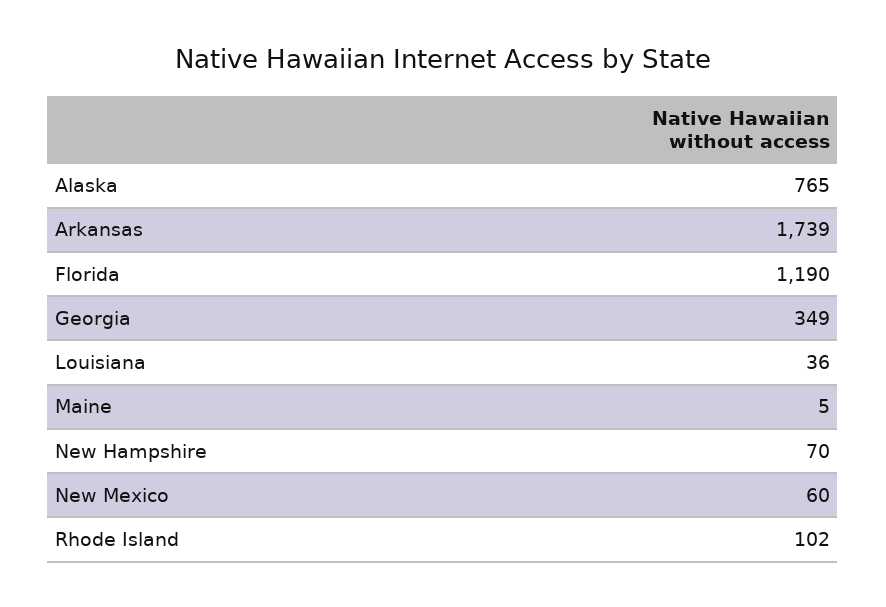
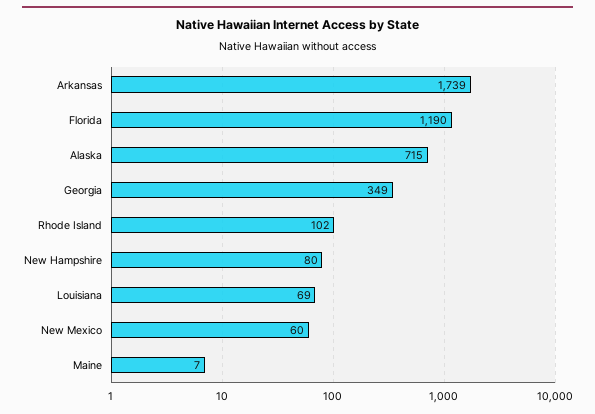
Alaska: 765 -> 715
Louisiana: 36 -> 69
Maine: 5 -> 7
New Hampshire: 70 -> 80

